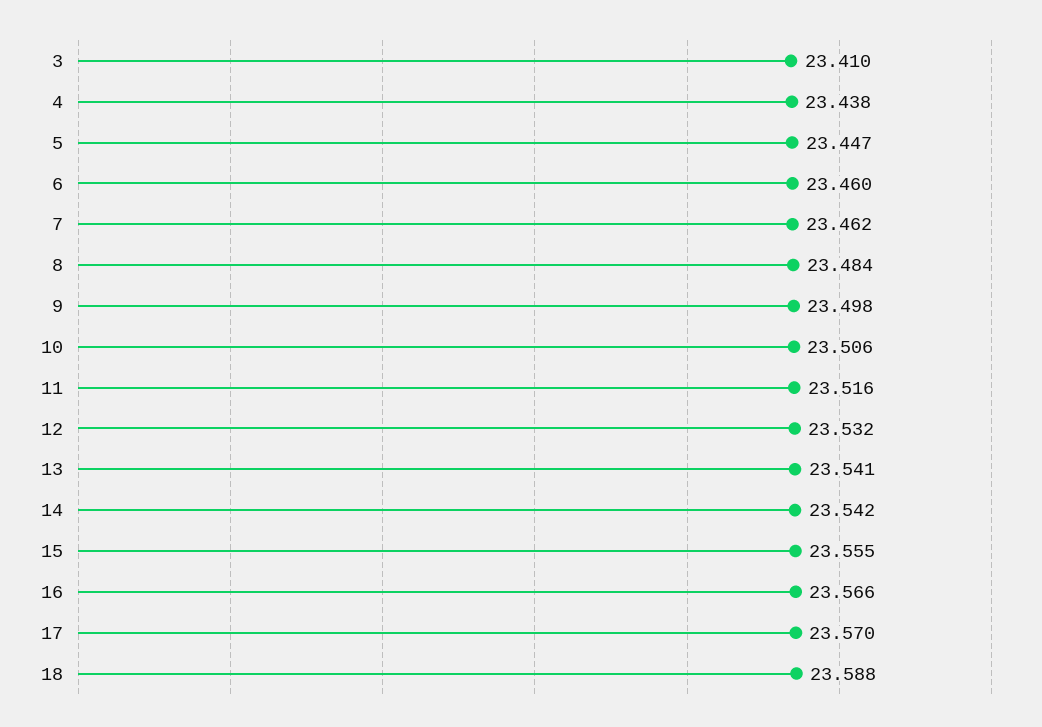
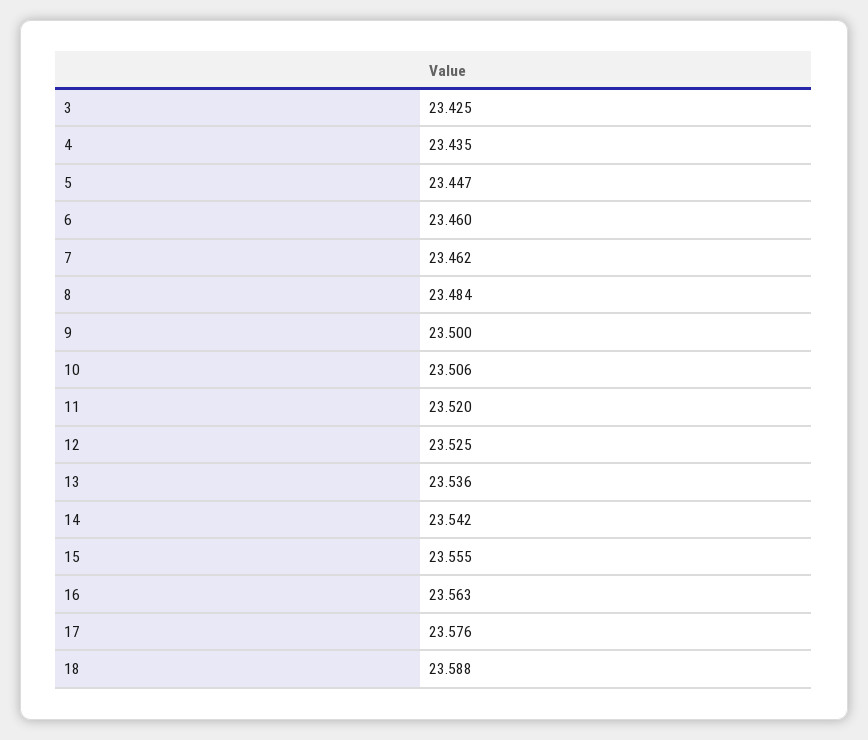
3: 23.41 -> 23.425
4: 23.438 -> 23.435
9: 23.498 -> 23.5
11: 23.516 -> 23.52
12: 23.532 -> 23.525
13: 23.541 -> 23.536
16: 23.566 -> 23.563
17: 23.57 -> 23.576

